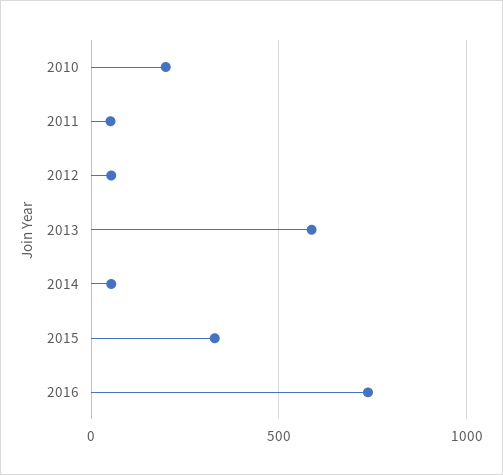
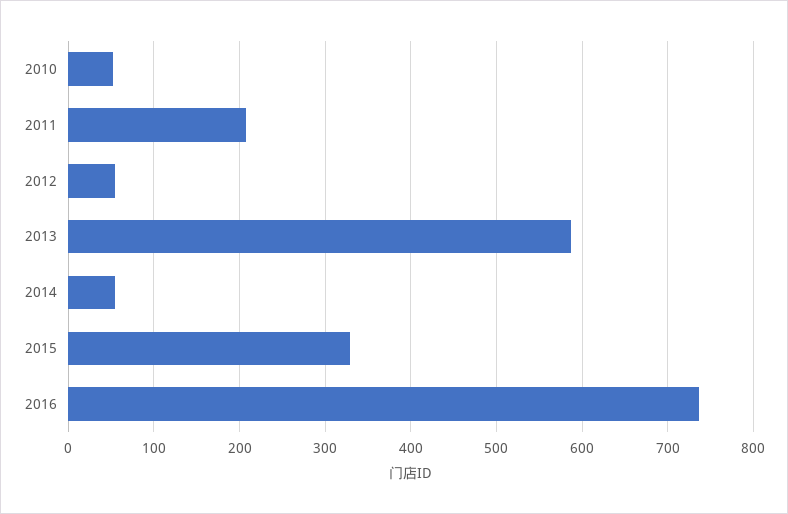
2010: 200 -> 50
2011: 50 -> 210

